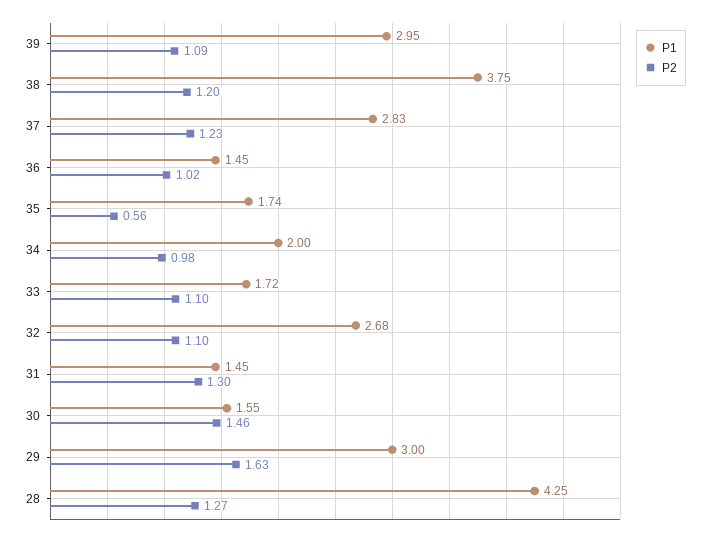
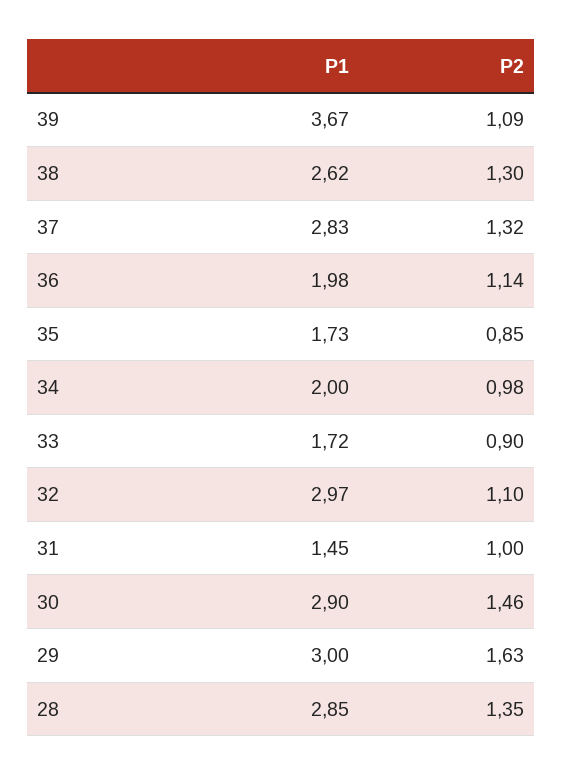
P1, 39: 2.95 -> 3.67
P1, 38: 3.75 -> 2.62
P2, 38: 1.2 -> 1.3
P2, 37: 1.23 -> 1.32
P1, 36: 1.45 -> 1.98
P2, 36: 1.02 -> 1.14
P1, 35: 1.74 -> 1.73
P2, 35: 0.56 -> 0.85
P2, 33: 1.1 -> 0.9
P1, 32: 2.68 -> 2.97
P2, 31: 1.3 -> 1
P1, 30: 1.55 -> 2.9
P1, 28: 4.25 -> 2.85
P2, 28: 1.27 -> 1.35

